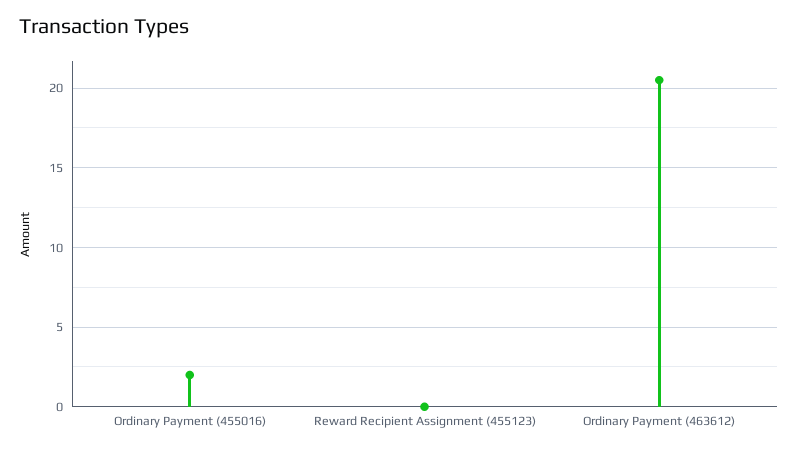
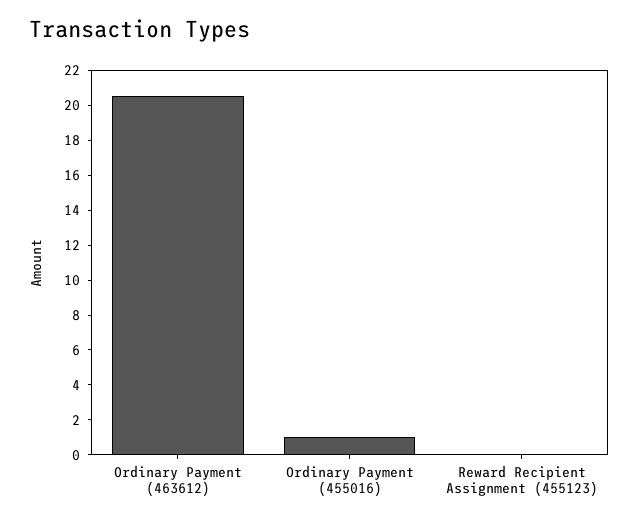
Ordinary Payment (455016): 2 -> 1

